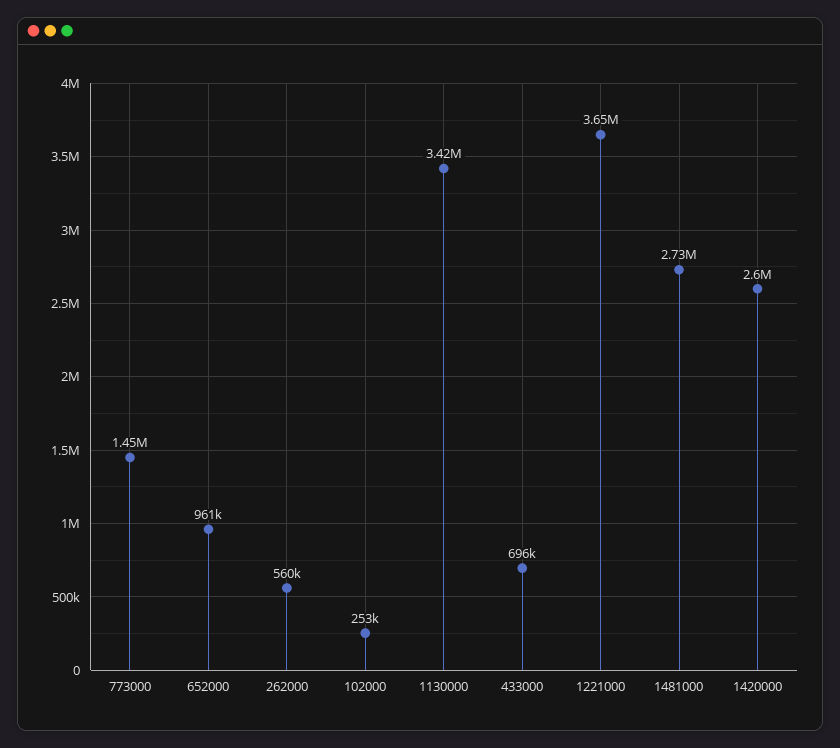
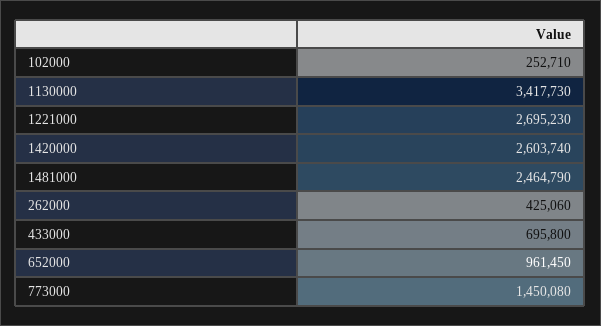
262000: 560000 -> 425060
1221000: 3650000 -> 2695230
1481000: 2730000 -> 2464790

